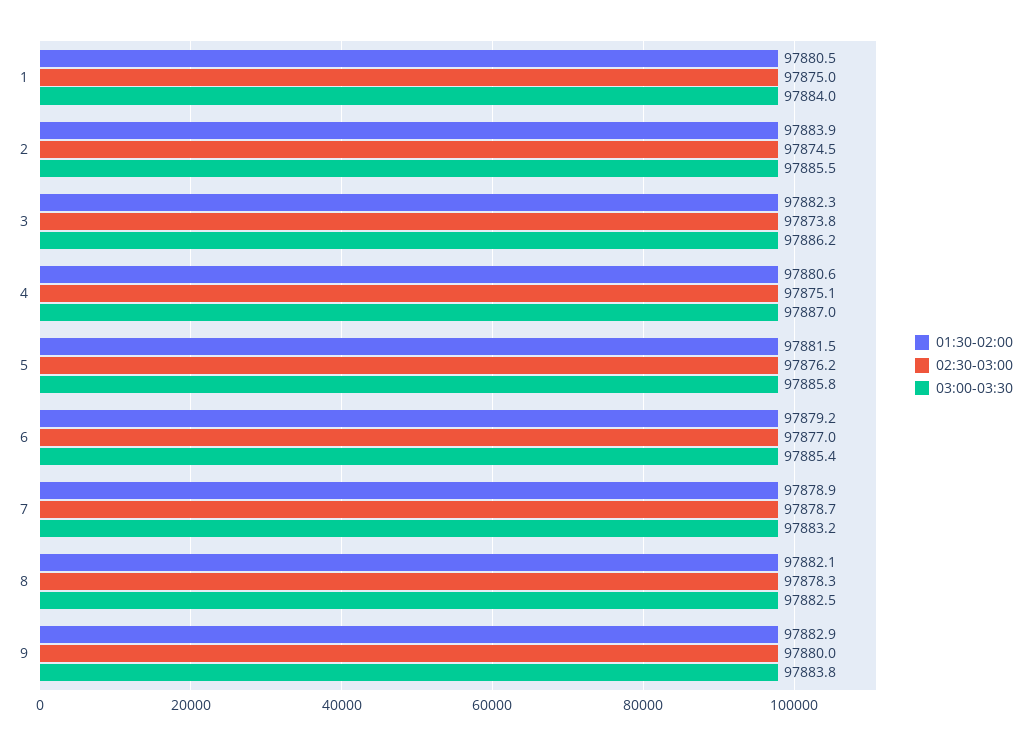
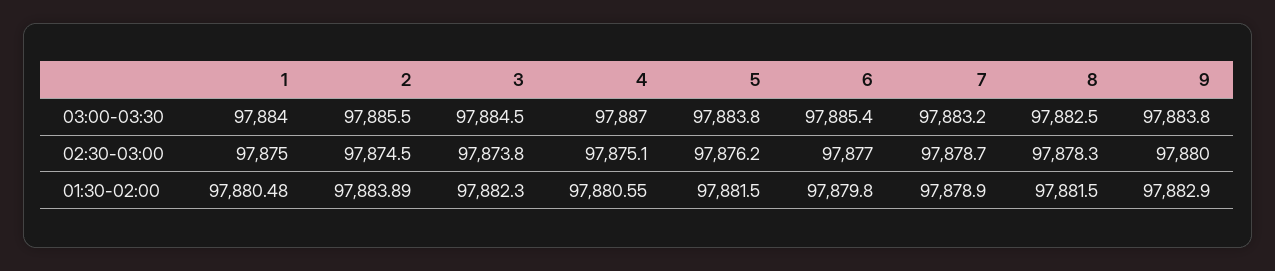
03:00-03:30, 3: 97886.2 -> 97884.5
03:00-03:30, 5: 97885.8 -> 97883.8
01:30-02:00, 6: 97879.2 -> 97879.8
01:30-02:00, 8: 97882.1 -> 97881.5

